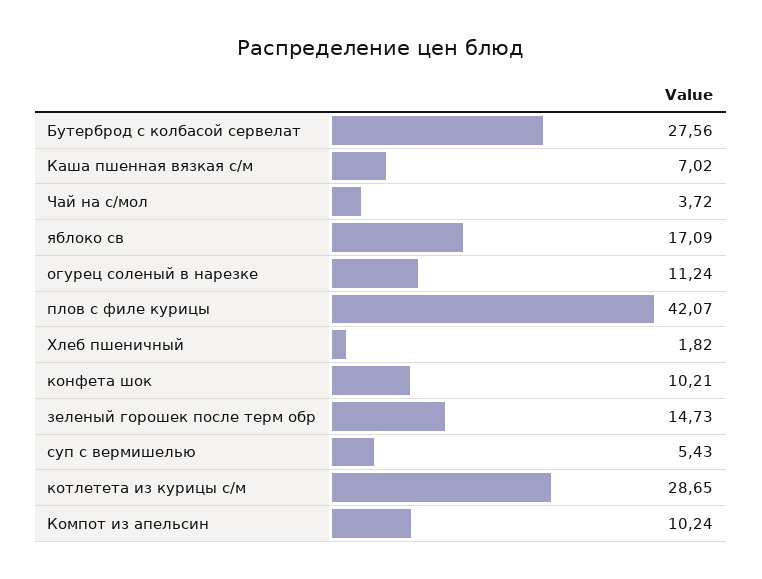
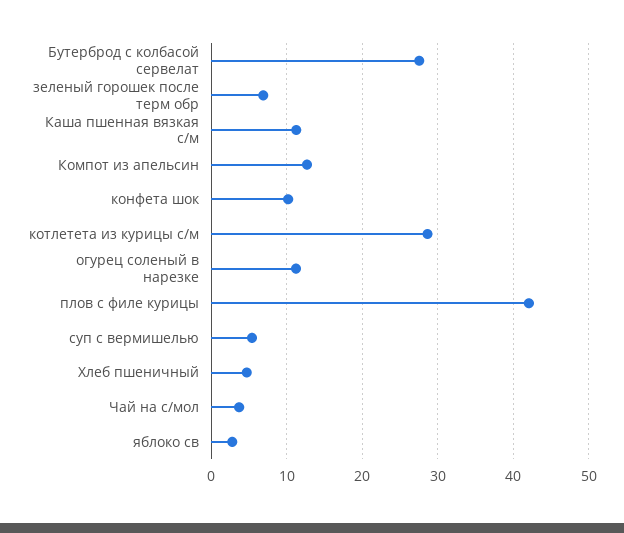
Каша пшенная вязкая с/м: 7.02 -> 11
яблоко св: 17.09 -> 3
Хлеб пшеничный: 1.82 -> 5
зеленый горошек после терм обр: 14.73 -> 7
Компот из апельсин: 10.24 -> 13

